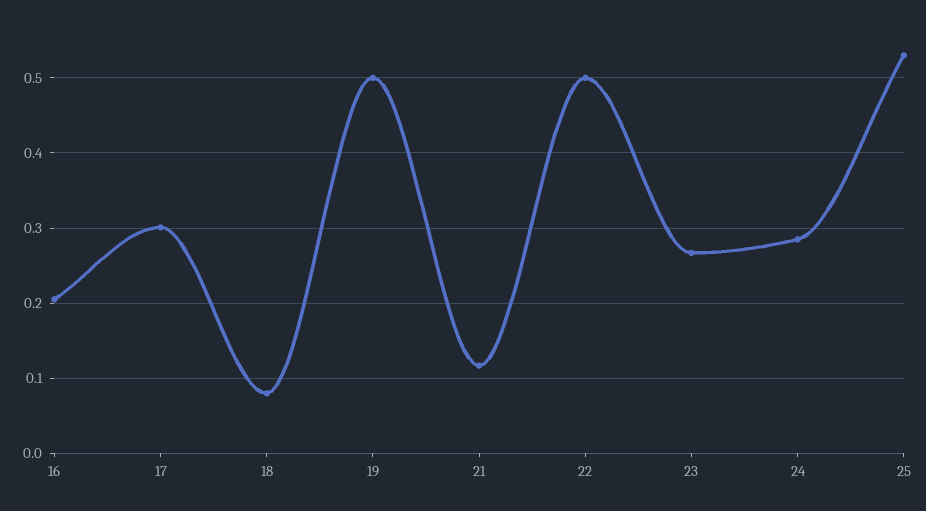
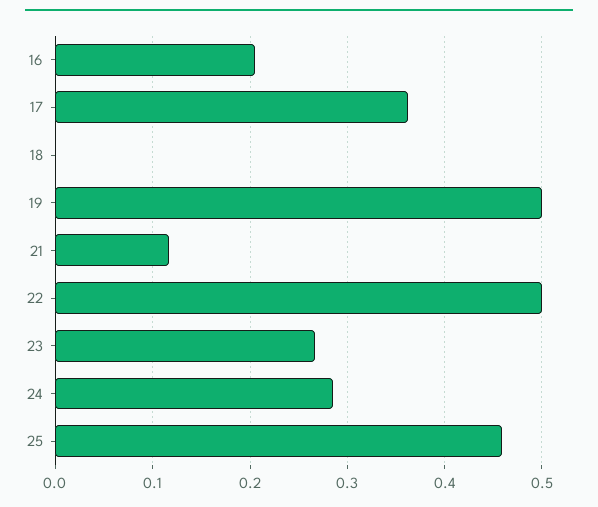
17: 0.3 -> 0.36
18: 0.08 -> 0
25: 0.53 -> 0.46

